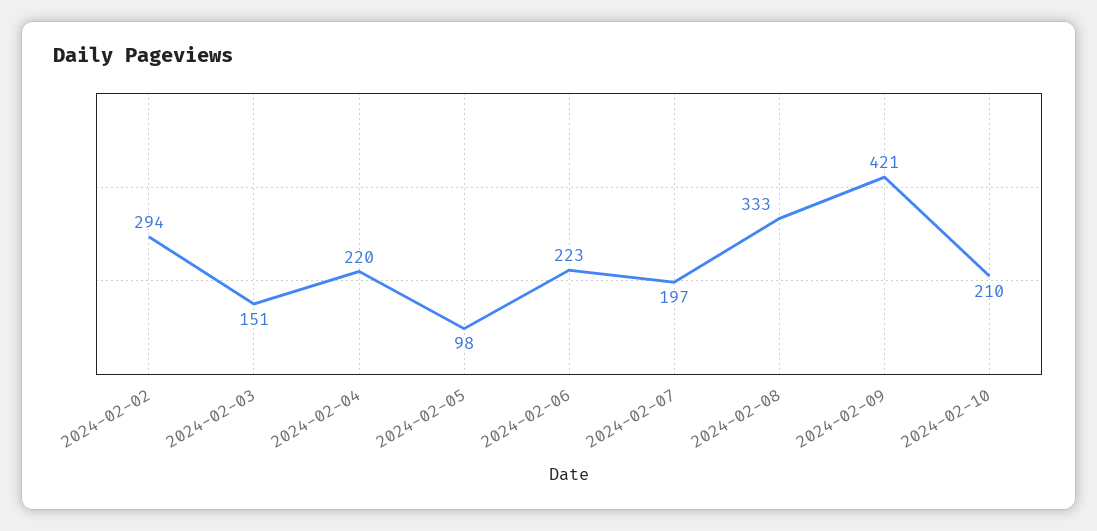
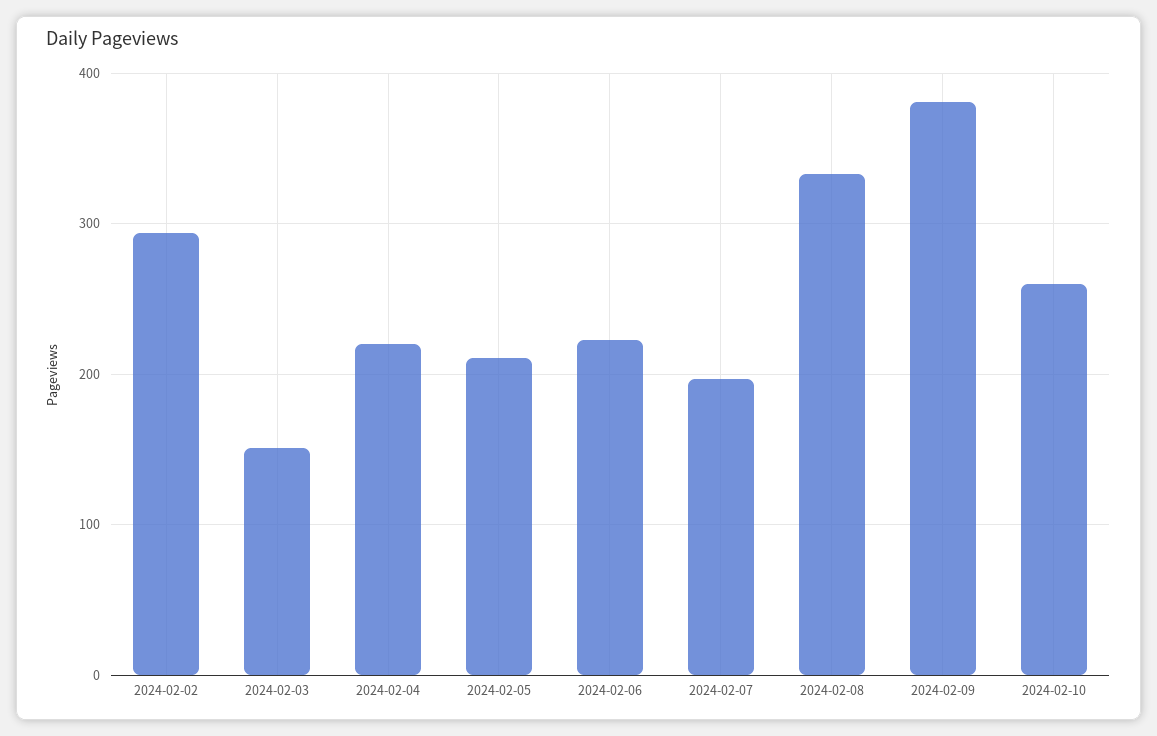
2024-02-05: 98 -> 210
2024-02-09: 421 -> 380
2024-02-10: 210 -> 260

